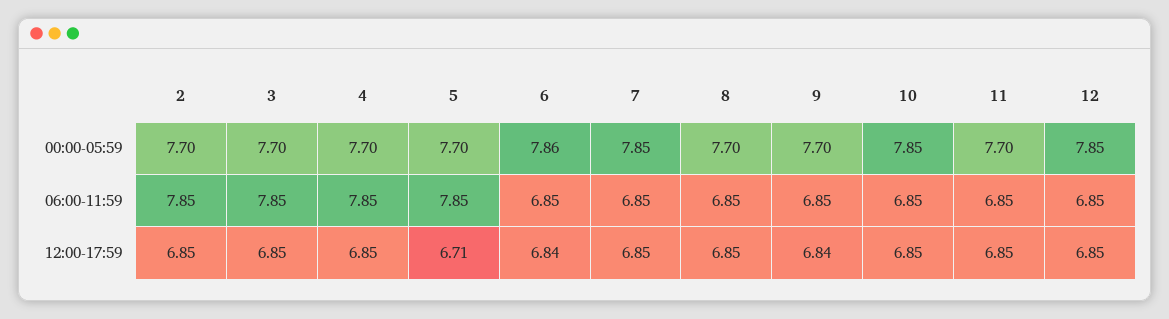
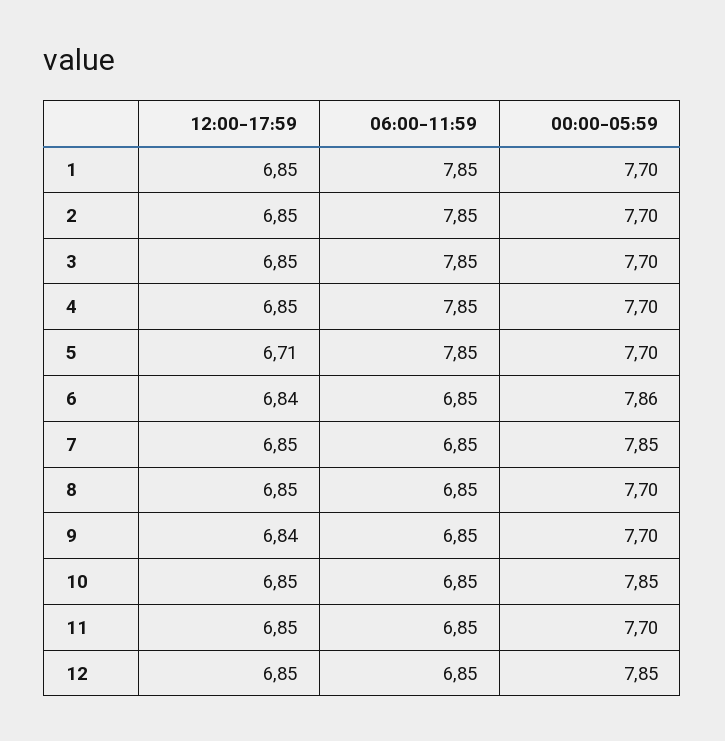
1, 12:00-17:59: none -> 6.85
1, 06:00-11:59: none -> 7.85
1, 00:00-05:59: none -> 7.7

